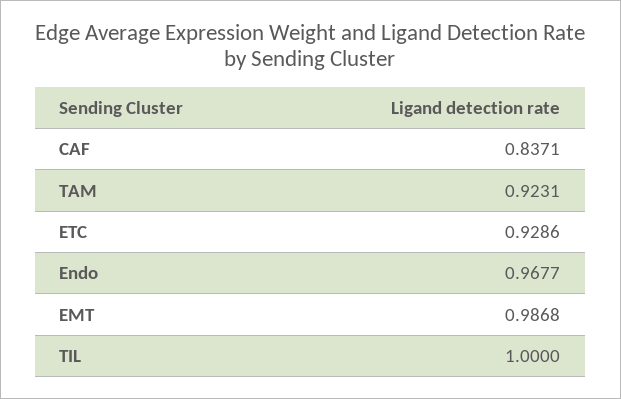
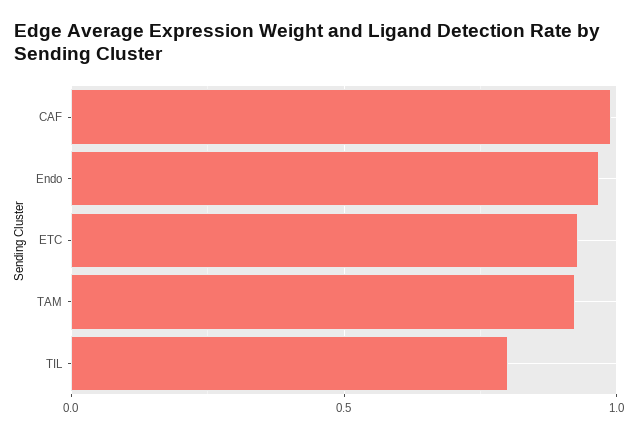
CAF: 0.8371 -> 1
EMT: 0.9868 -> none
TIL: 1 -> 0.8

